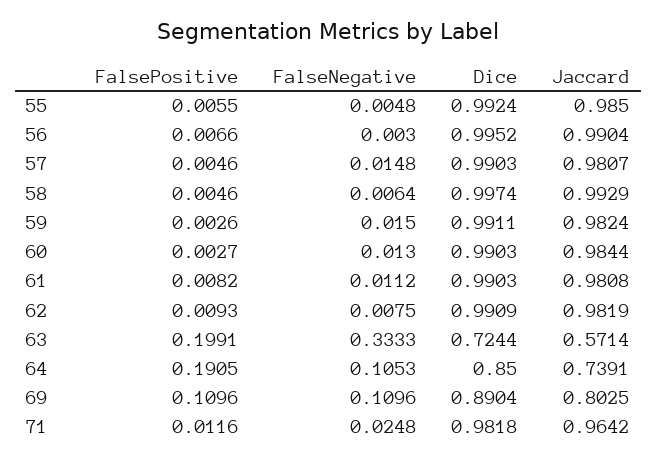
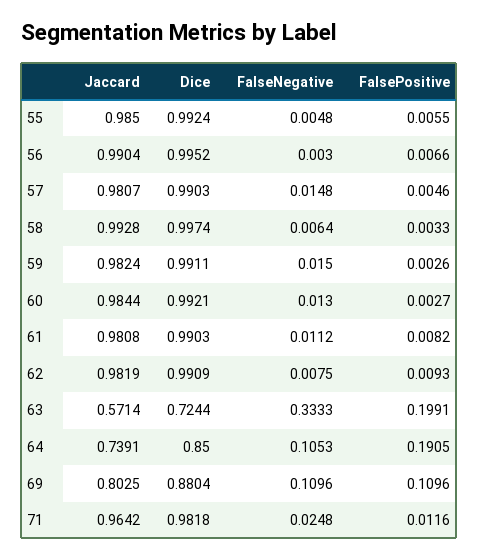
FalsePositive, 58: 0.0046 -> 0.0033
Jaccard, 58: 0.9929 -> 0.9928
Dice, 60: 0.9903 -> 0.9921
Dice, 69: 0.8904 -> 0.8804

